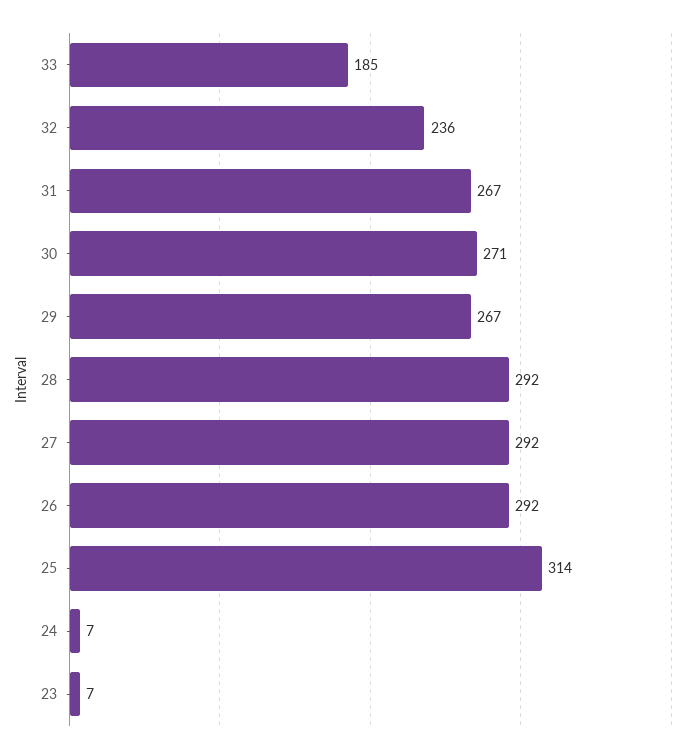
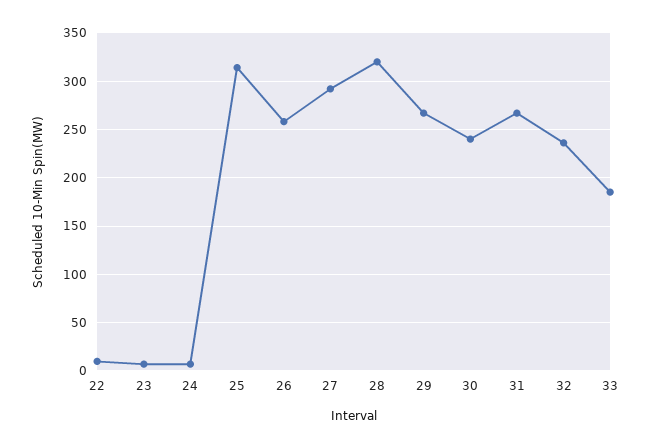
30: 271 -> 240
28: 292 -> 320
26: 292 -> 260
22: none -> 10

